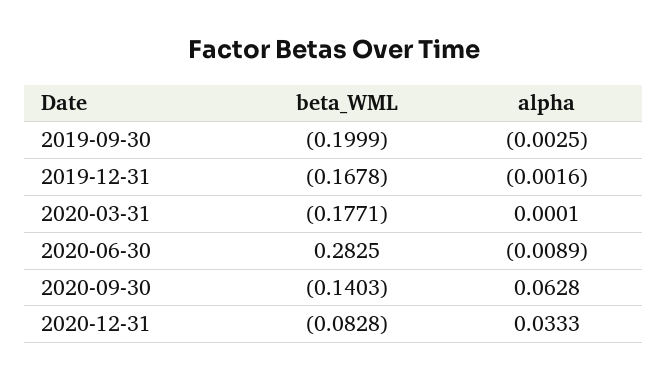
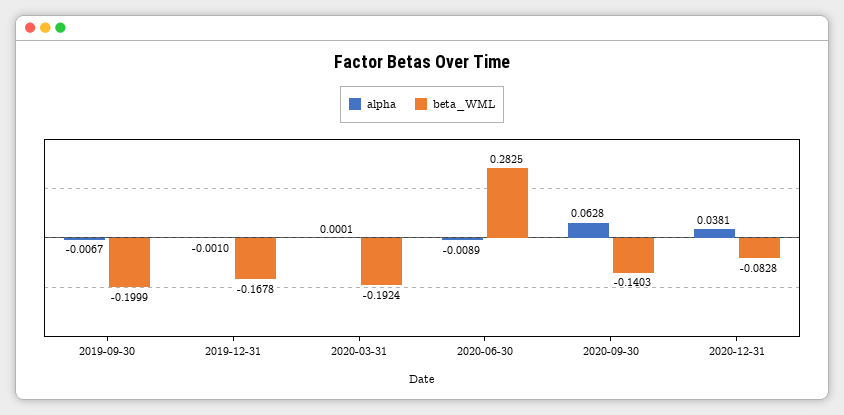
alpha, 2019-09-30: -0.0025 -> -0.0067
alpha, 2019-12-31: -0.0016 -> -0.001
beta_WML, 2020-03-31: -0.1771 -> -0.1924
alpha, 2020-12-31: 0.0333 -> 0.0381

